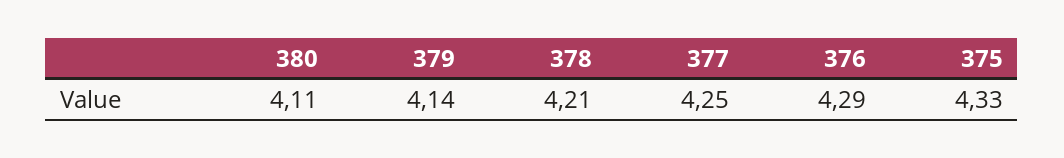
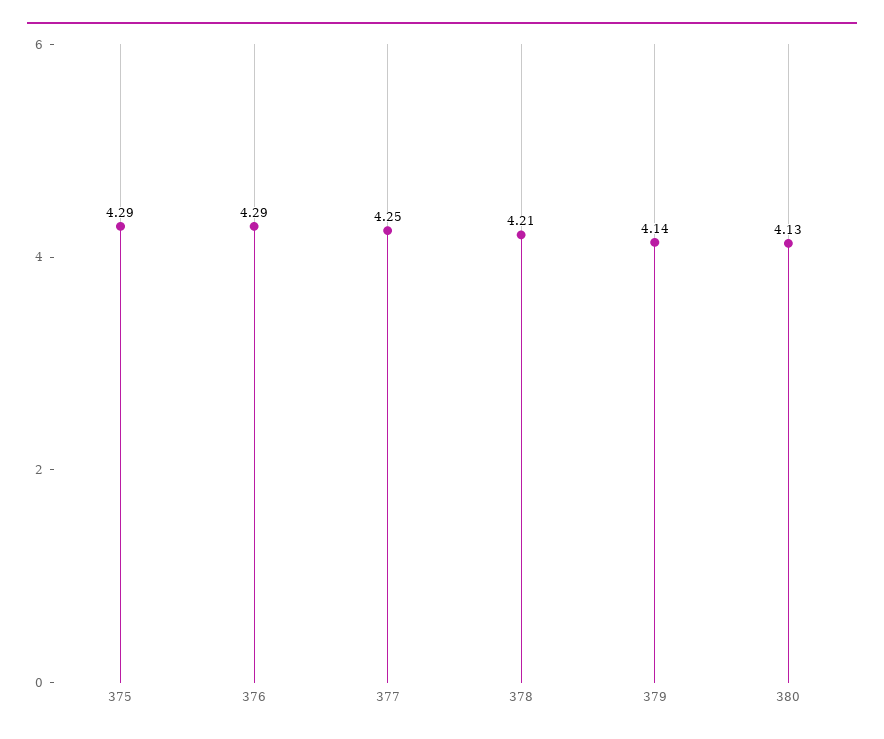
380: 4.11 -> 4.13
375: 4.33 -> 4.29

